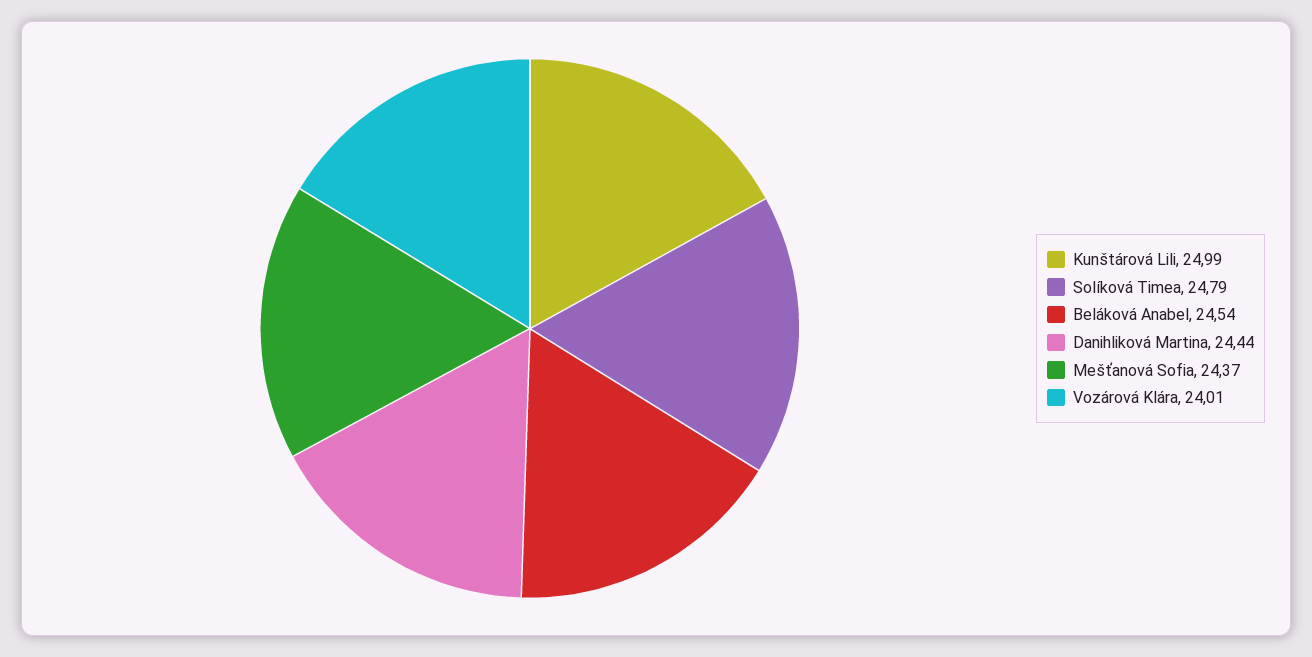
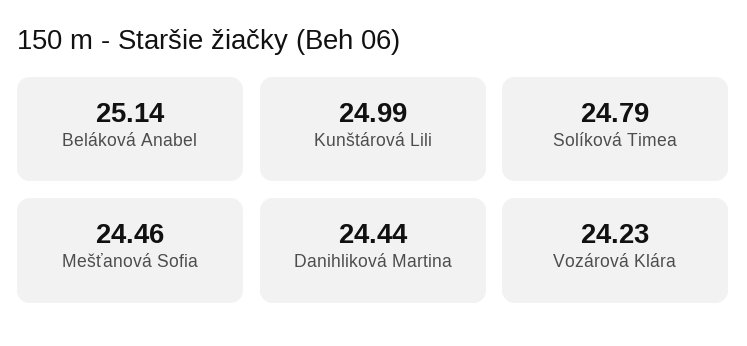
Beláková Anabel: 24.54 -> 25.14
Mešťanová Sofia: 24.37 -> 24.46
Vozárová Klára: 24.01 -> 24.23

